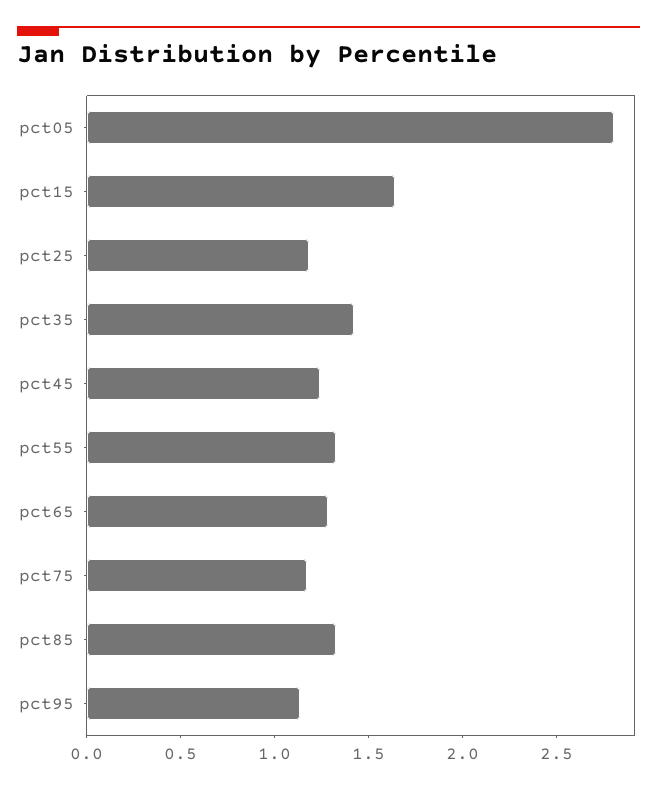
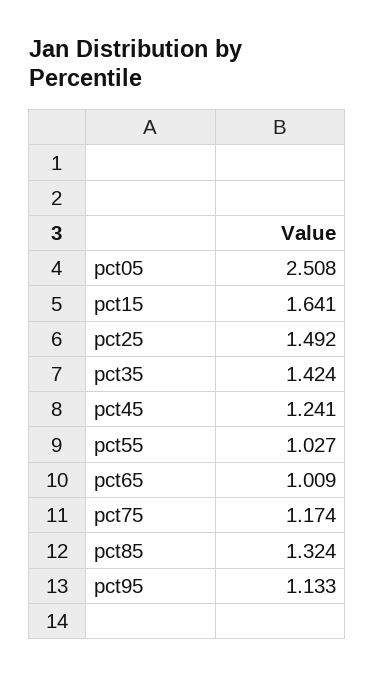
pct05: 2.8 -> 2.508
pct25: 1.2 -> 1.492
pct55: 1.3 -> 1.027
pct65: 1.3 -> 1.009

